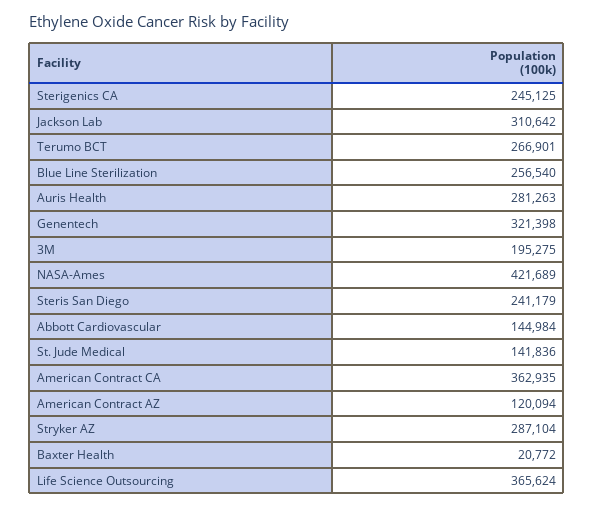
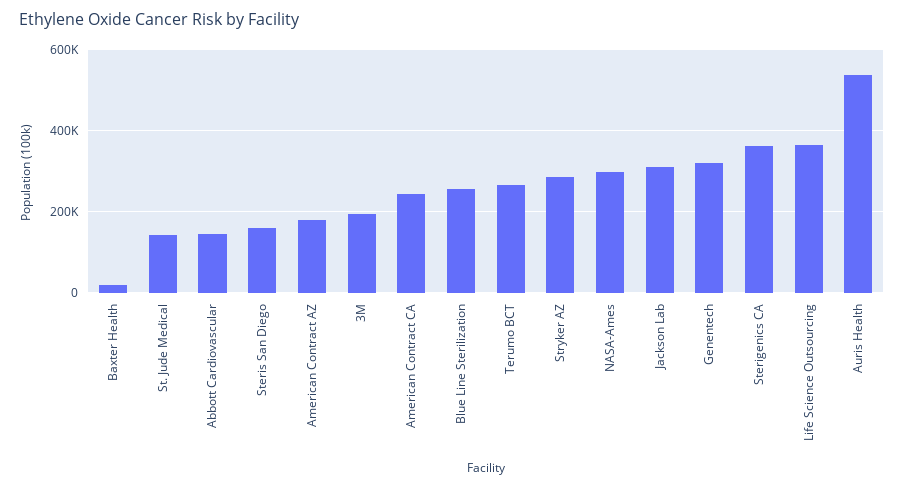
Sterigenics CA: 245125 -> 360000
Auris Health: 281263 -> 540000
NASA-Ames: 421689 -> 300000
Steris San Diego: 241179 -> 160000
American Contract CA: 362935 -> 240000
American Contract AZ: 120094 -> 180000

